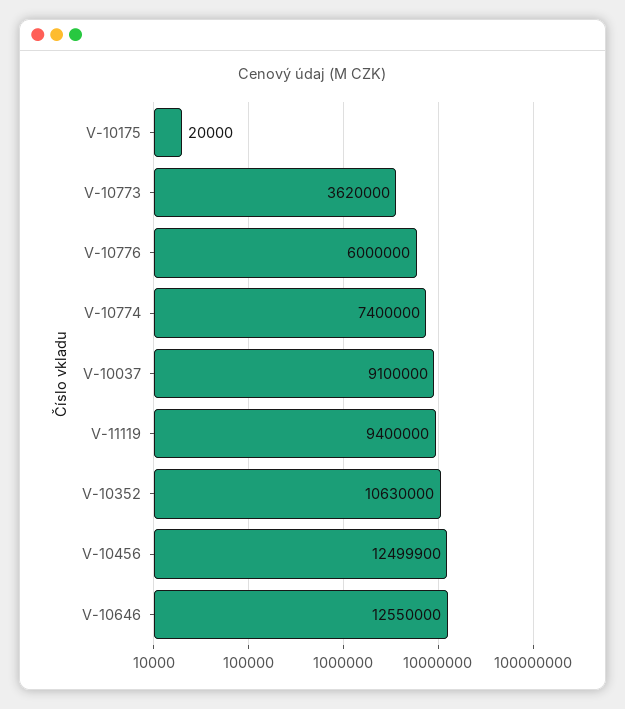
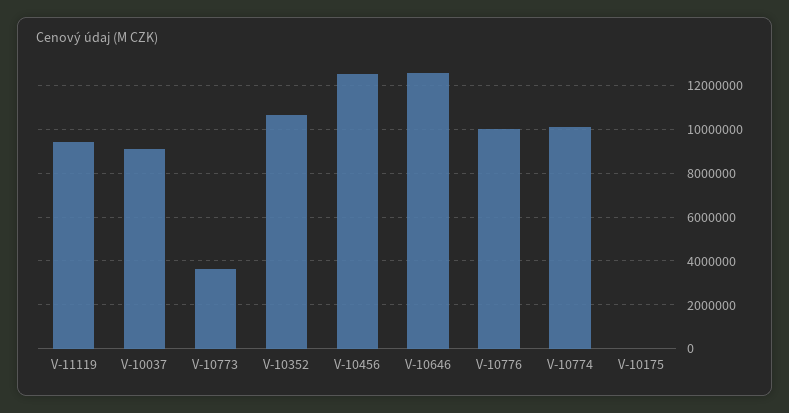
V-10776: 6000000 -> 10000000
V-10774: 7400000 -> 10000000

